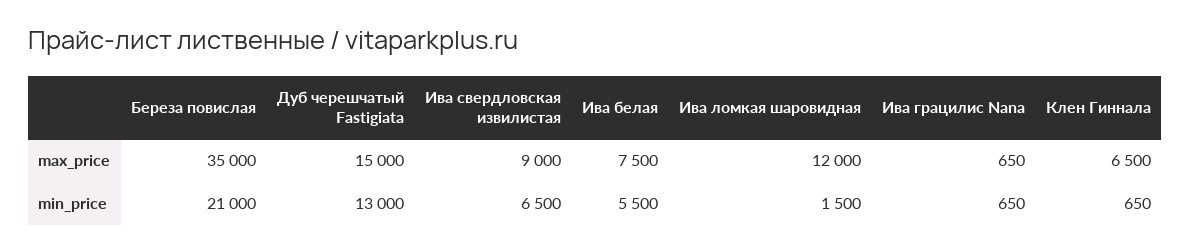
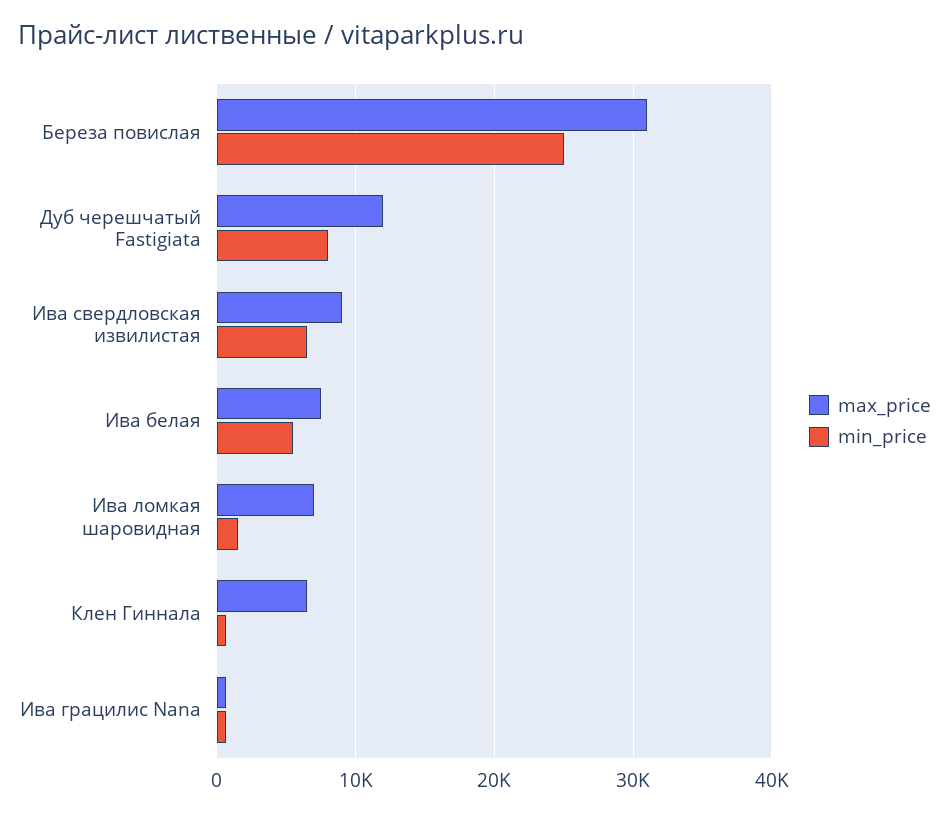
max_price, Береза повислая: 35000 -> 31000
max_price, Дуб черешчатый Fastigiata: 15000 -> 12000
max_price, Ива ломкая шаровидная: 12000 -> 7000
min_price, Береза повислая: 21000 -> 25000
min_price, Дуб черешчатый Fastigiata: 13000 -> 8000

